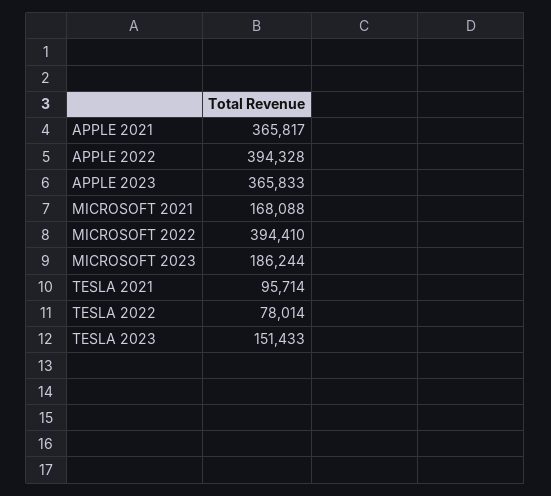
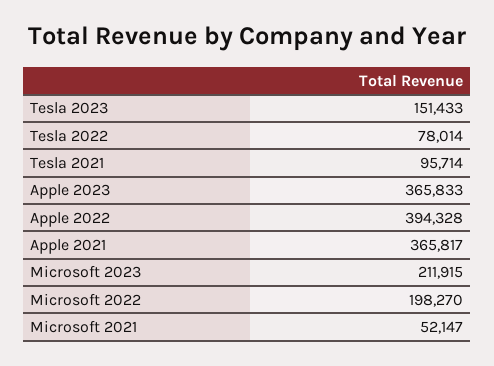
MICROSOFT 2021: 168088 -> 52147
MICROSOFT 2022: 394410 -> 198270
MICROSOFT 2023: 186244 -> 211915

